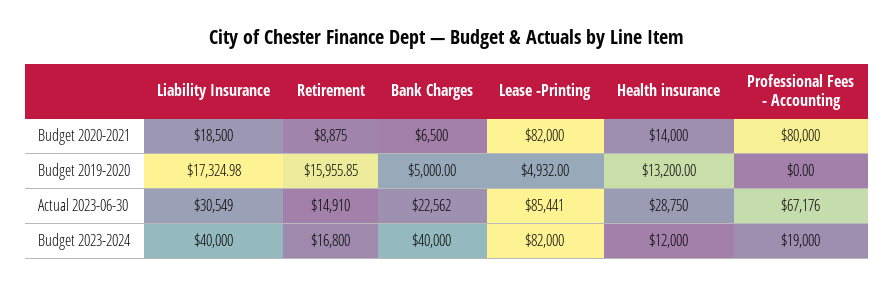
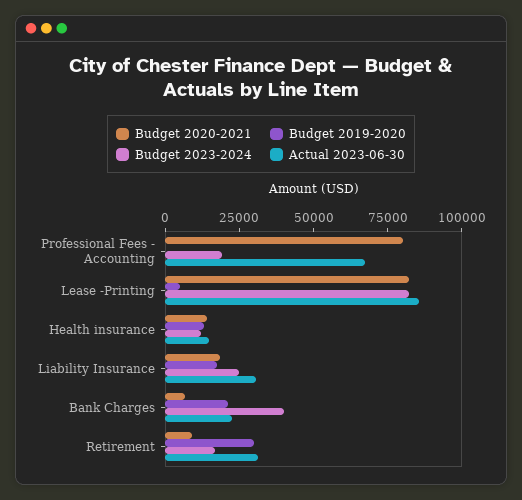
Budget 2019-2020, Retirement: 15955.85 -> 30000
Budget 2019-2020, Bank Charges: 5000 -> 20000
Actual 2023-06-30, Retirement: 14910 -> 30000
Actual 2023-06-30, Health insurance: 28750 -> 15000
Budget 2023-2024, Liability Insurance: 40000 -> 25000

